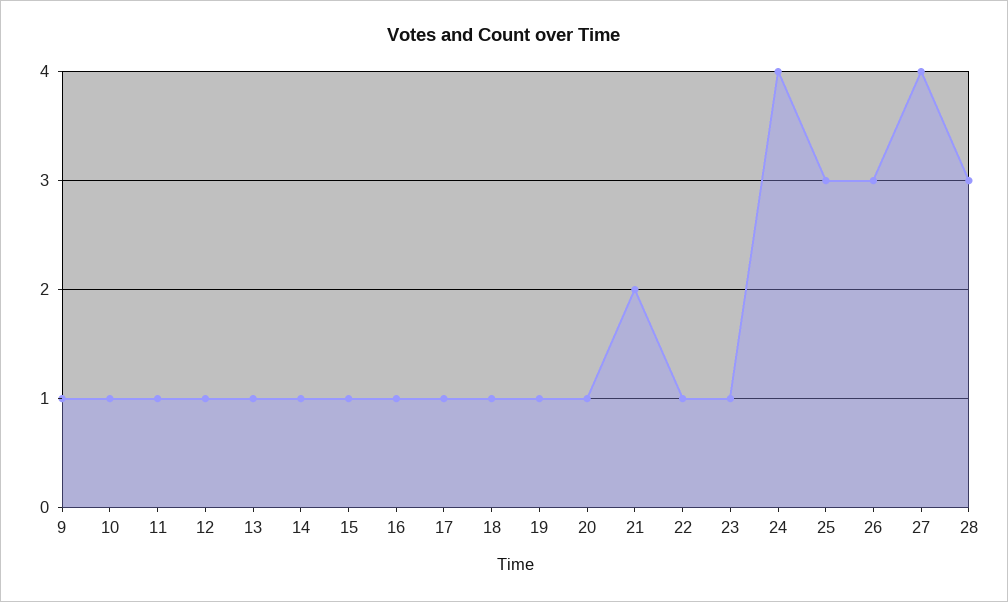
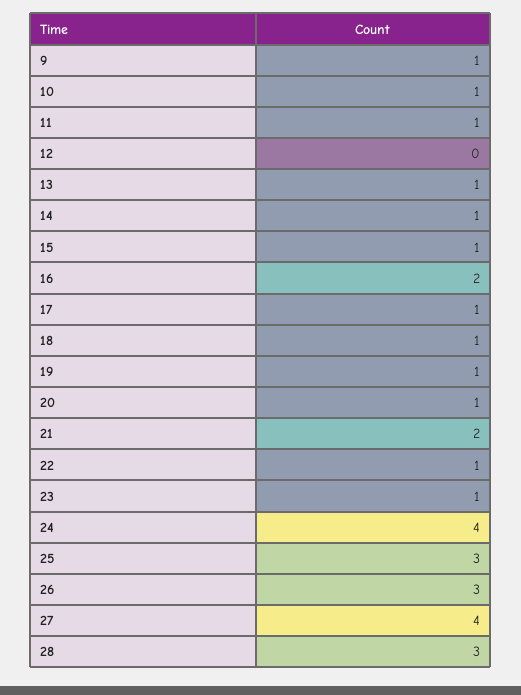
12: 1 -> 0
16: 1 -> 2

